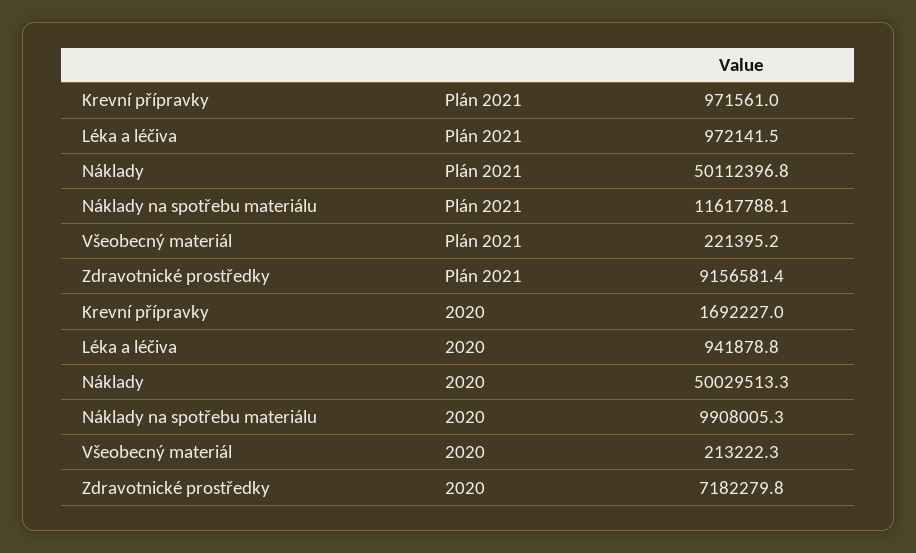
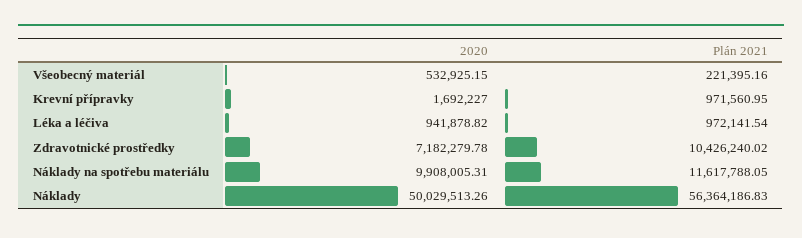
Náklady, Plán 2021: 50112396.8 -> 56364186.83
Zdravotnické prostředky, Plán 2021: 9156581.4 -> 10426240.02
Všeobecný materiál, 2020: 213222.3 -> 532925.15

